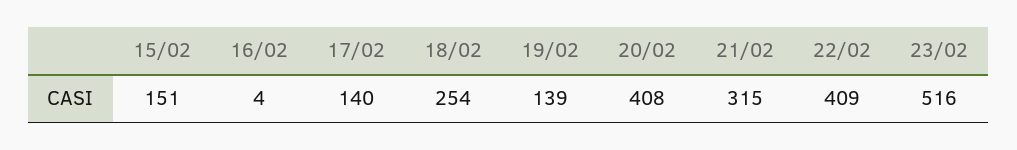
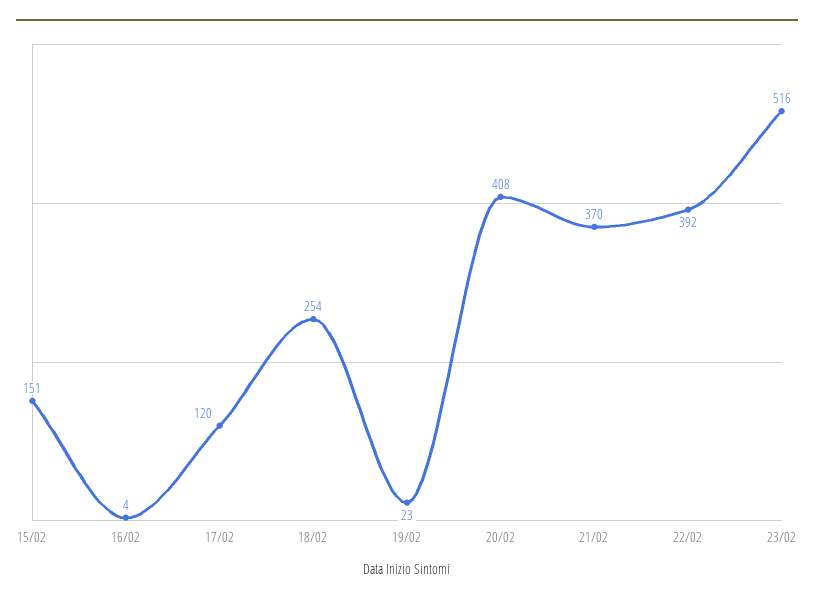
17/02: 140 -> 120
19/02: 139 -> 23
21/02: 315 -> 370
22/02: 409 -> 392

